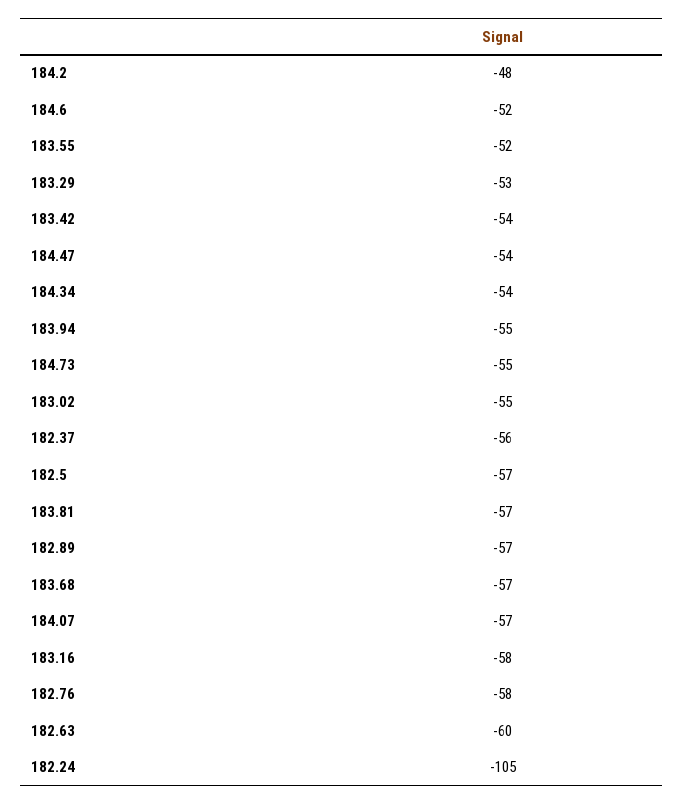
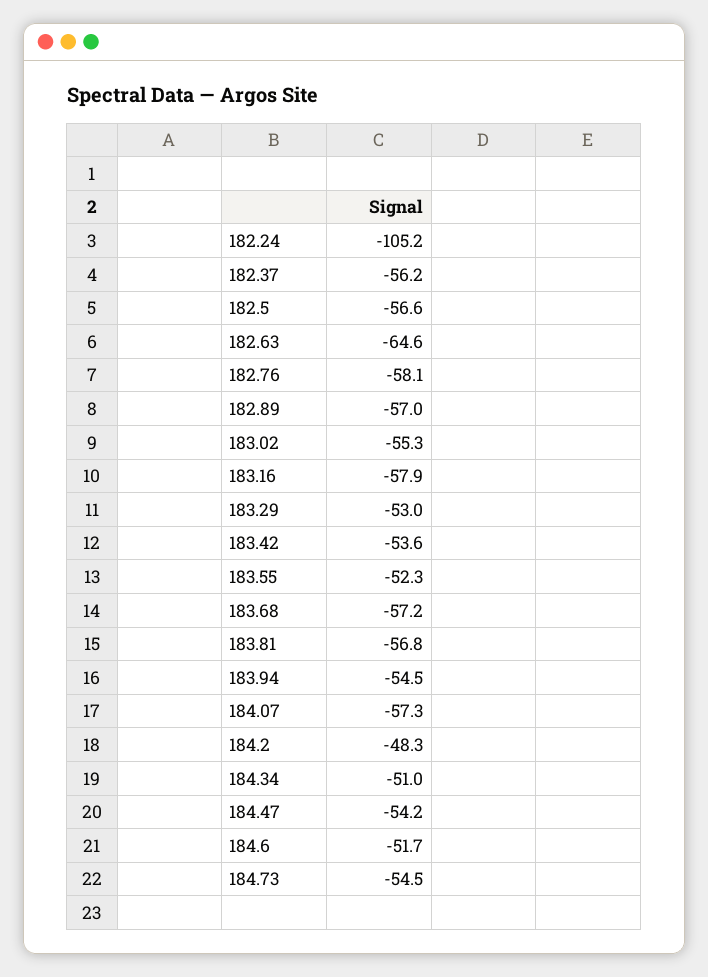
184.34: -54 -> -51
182.63: -60 -> -64.6

